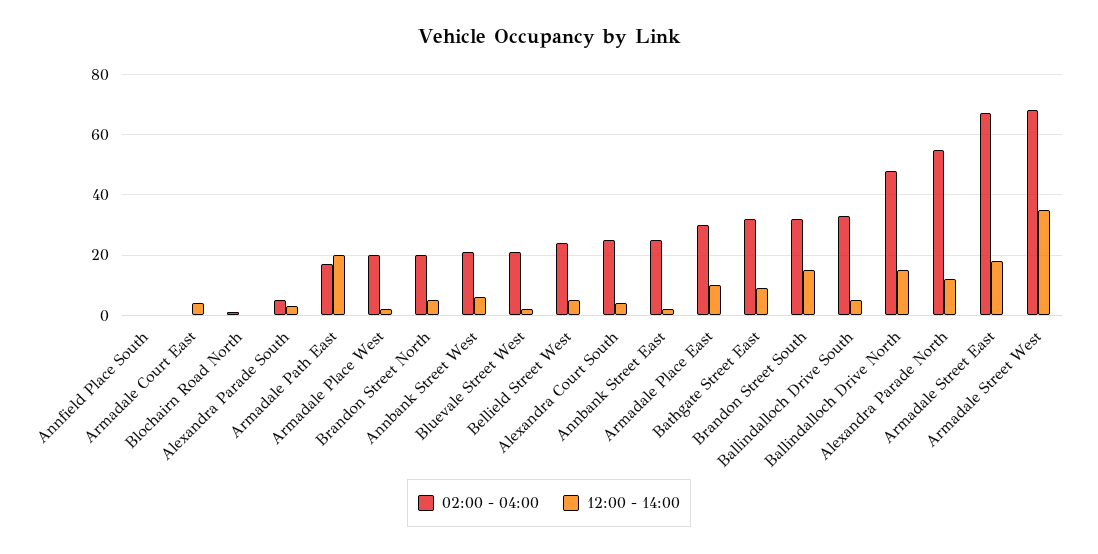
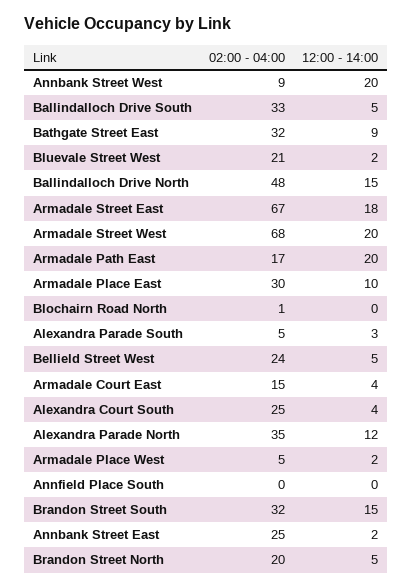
02:00 - 04:00, Armadale Court East: 0 -> 15
02:00 - 04:00, Armadale Place West: 20 -> 5
02:00 - 04:00, Annbank Street West: 20 -> 9
12:00 - 14:00, Annbank Street West: 5 -> 20
02:00 - 04:00, Alexandra Parade North: 55 -> 35
12:00 - 14:00, Armadale Street West: 35 -> 20

